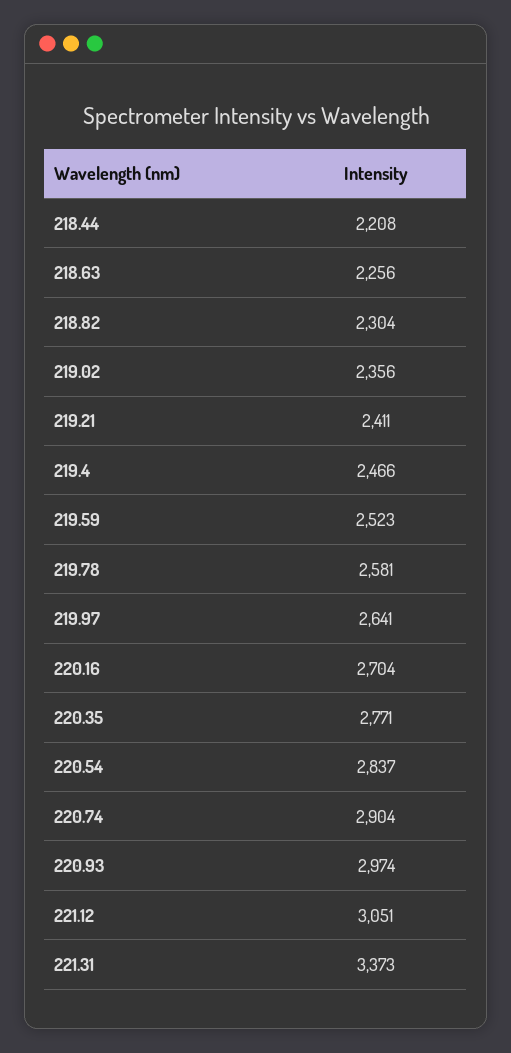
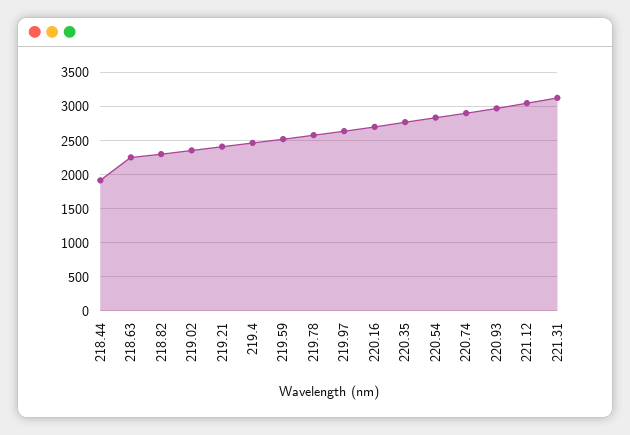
218.44: 2208 -> 1900
221.31: 3373 -> 3100

